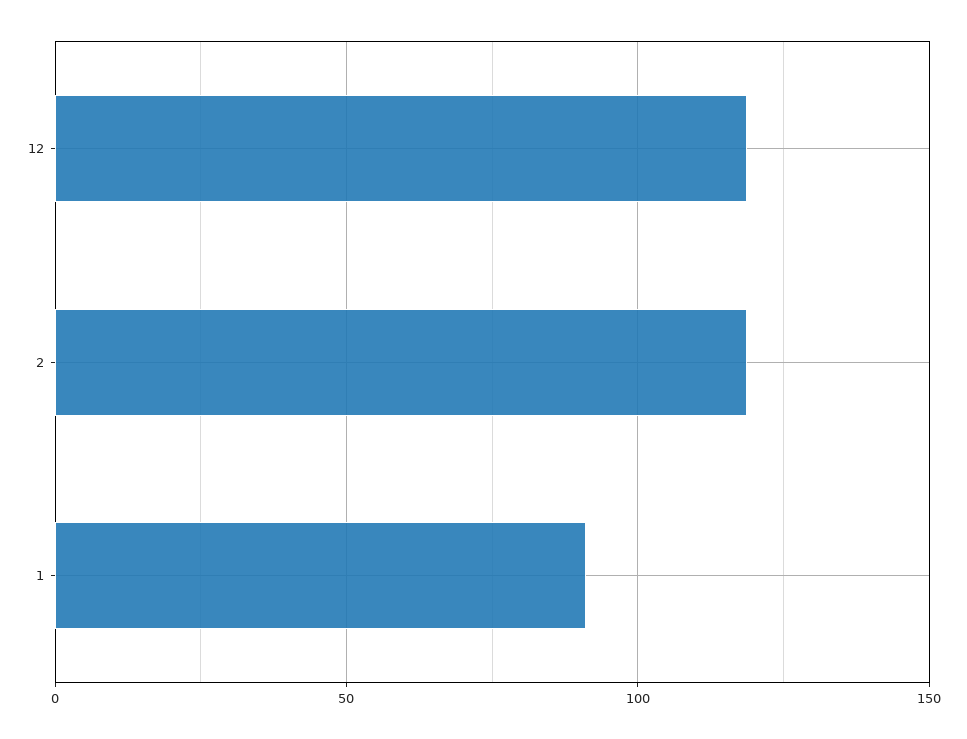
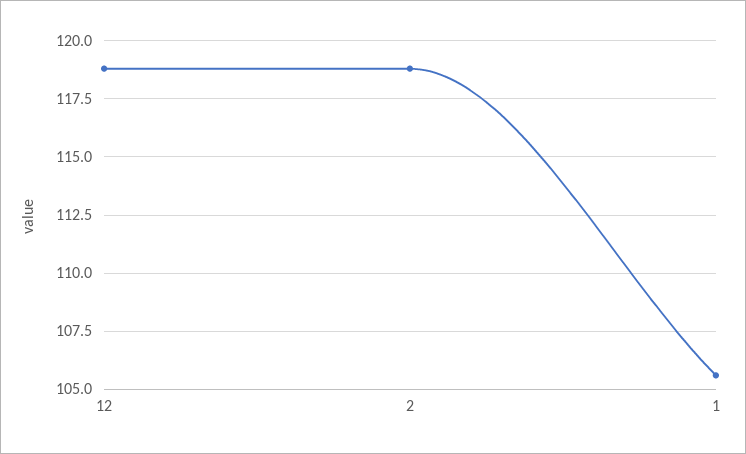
1: 90 -> 105.5

